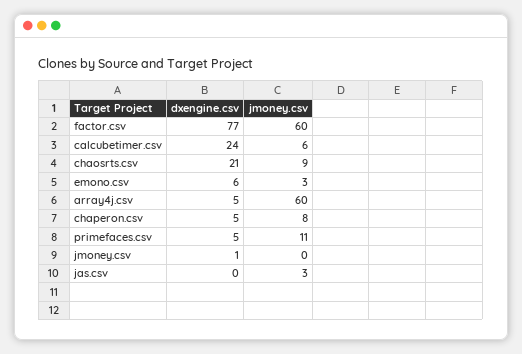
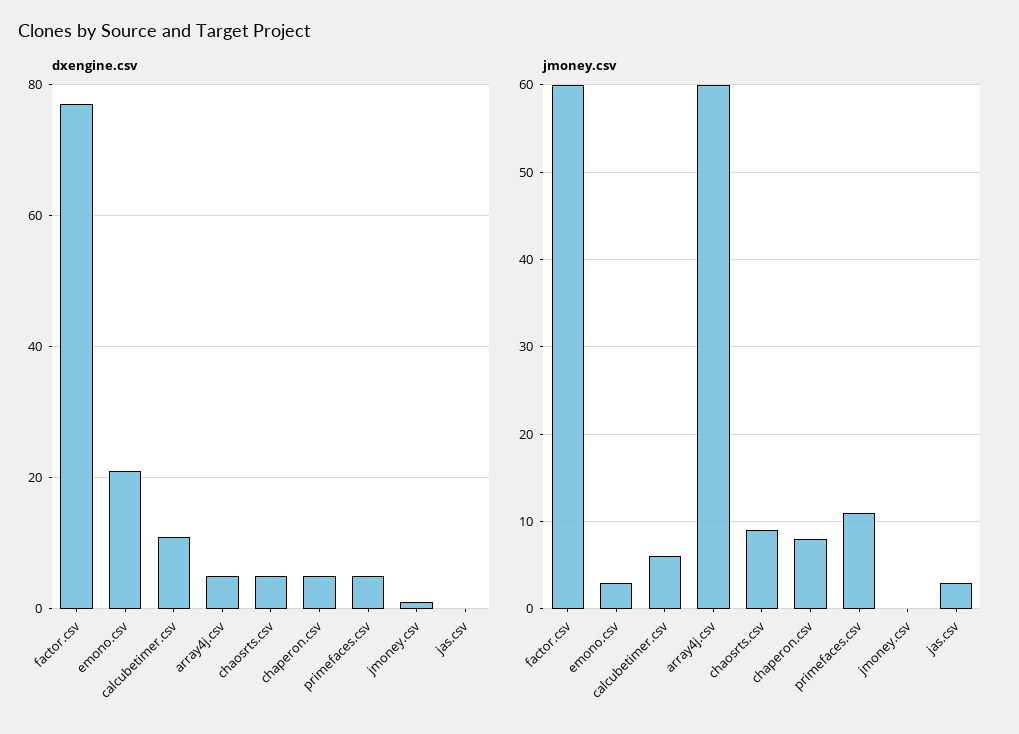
dxengine.csv, calcubetimer.csv: 24 -> 10
dxengine.csv, chaosrts.csv: 21 -> 5
dxengine.csv, emono.csv: 6 -> 20

